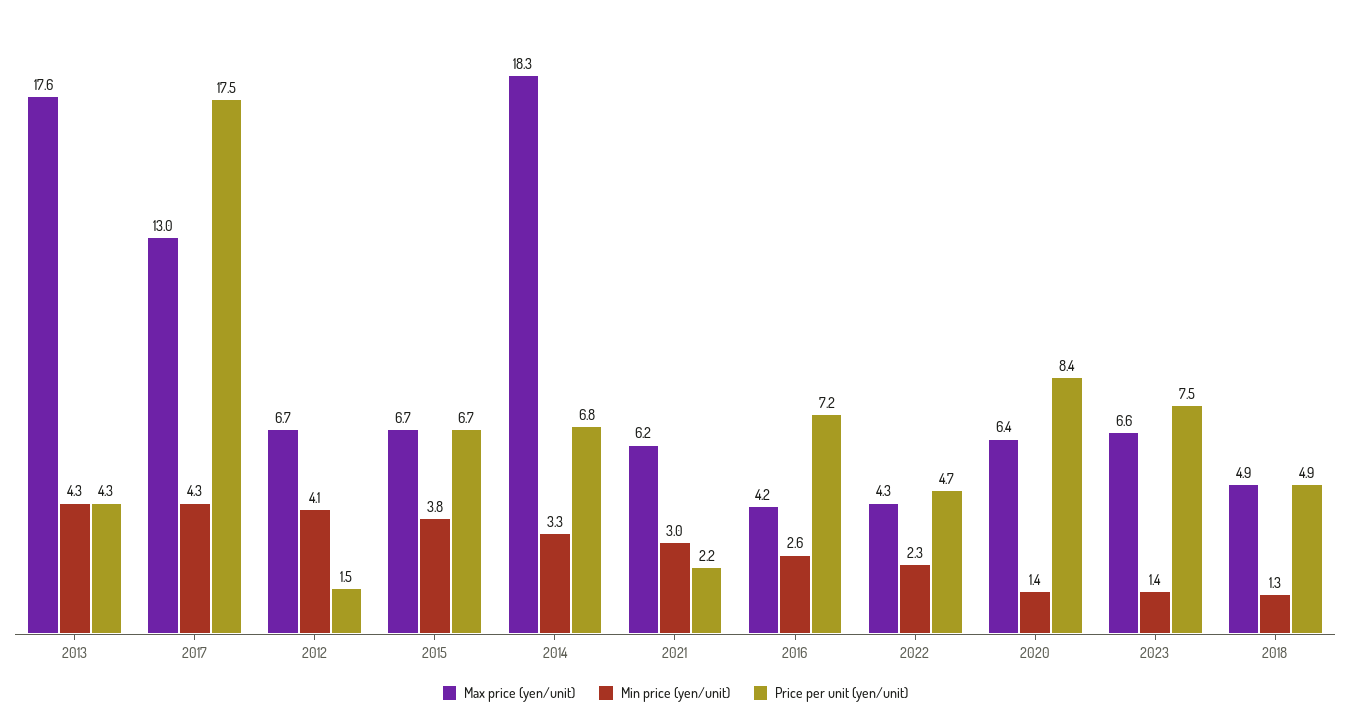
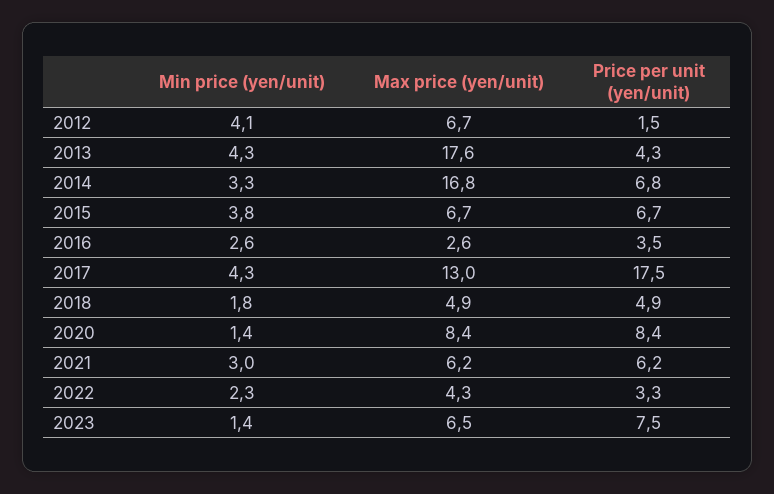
Max price (yen/unit), 2014: 18.3 -> 16.8
Price per unit (yen/unit), 2021: 2.2 -> 6.2
Max price (yen/unit), 2016: 4.2 -> 2.6
Price per unit (yen/unit), 2016: 7.2 -> 3.5
Price per unit (yen/unit), 2022: 4.7 -> 3.3
Max price (yen/unit), 2020: 6.4 -> 8.4
Max price (yen/unit), 2023: 6.6 -> 6.5
Min price (yen/unit), 2018: 1.3 -> 1.8

